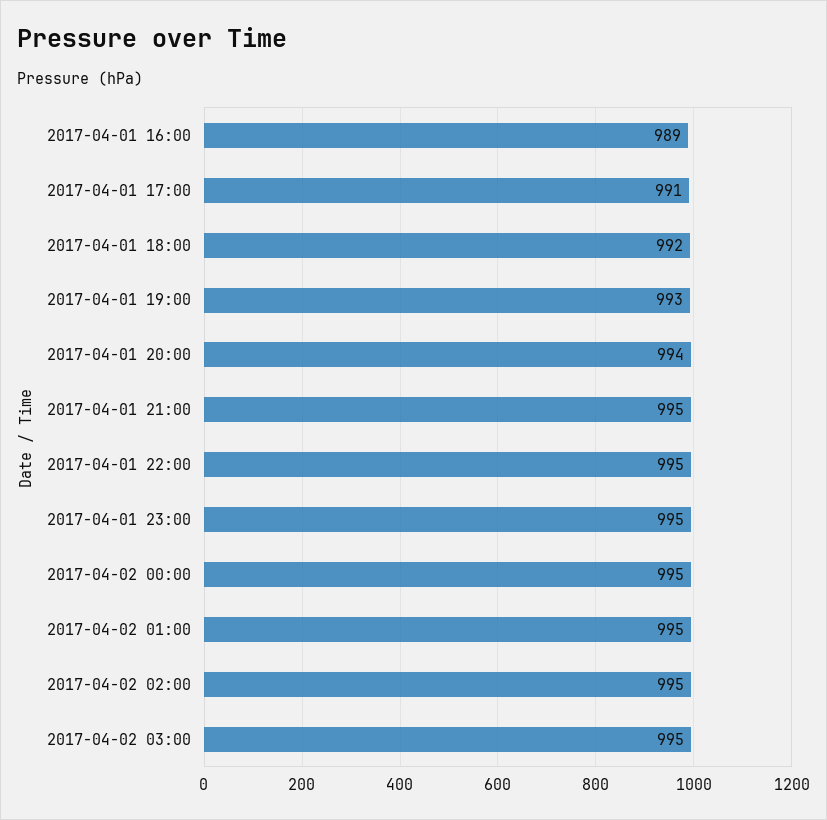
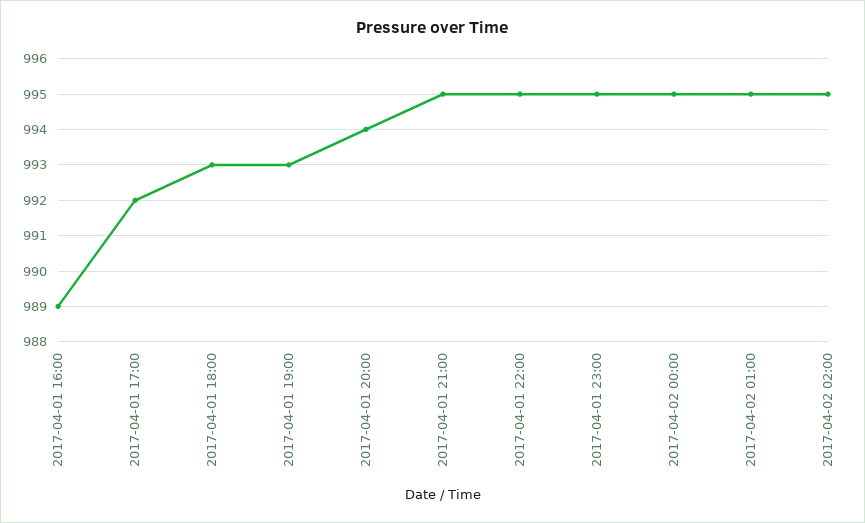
2017-04-01 17:00: 991 -> 992
2017-04-01 18:00: 992 -> 993
2017-04-02 03:00: 995 -> none

